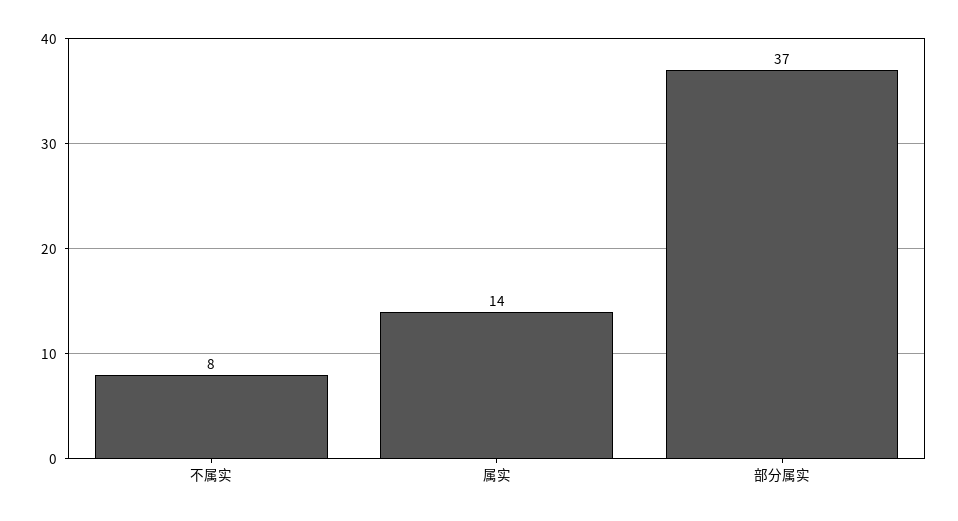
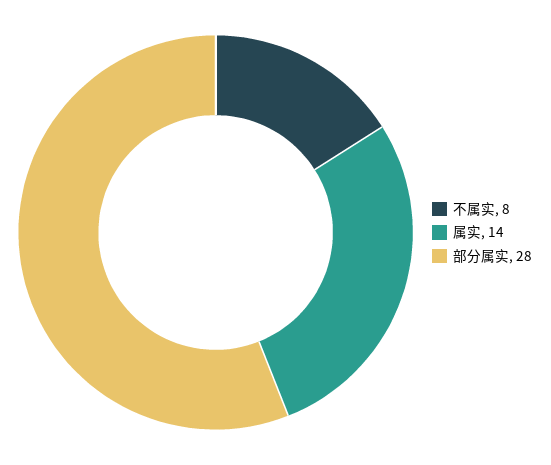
部分属实: 37 -> 28

